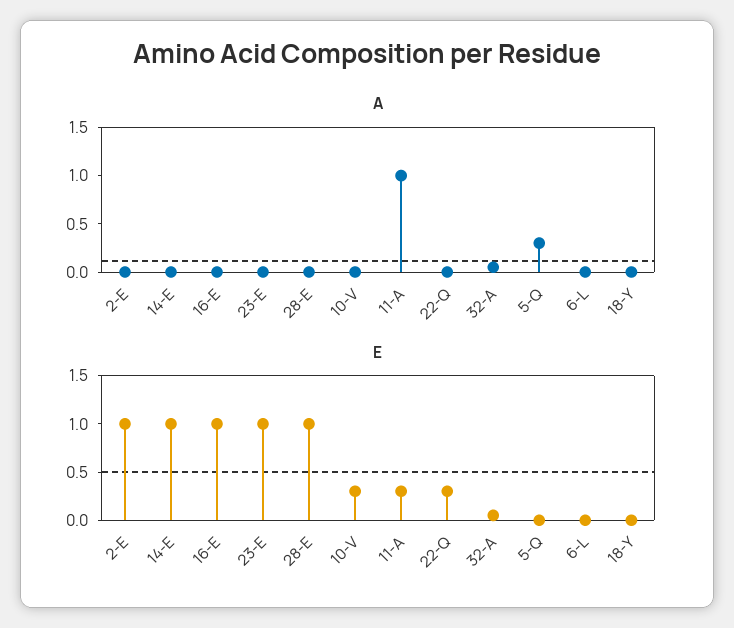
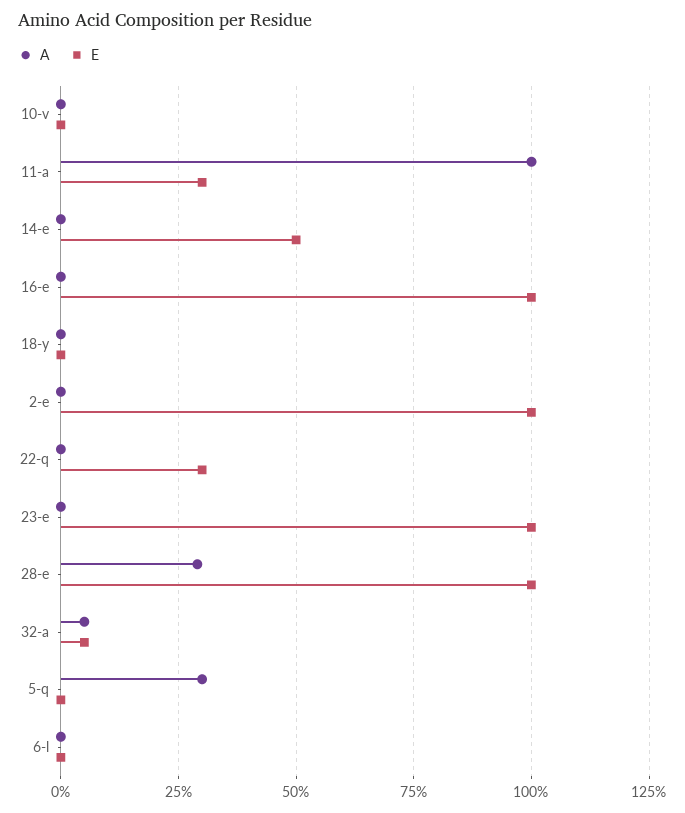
A, 28-E: 0 -> 0.3
E, 14-E: 1 -> 0.5
E, 10-V: 0.3 -> 0

